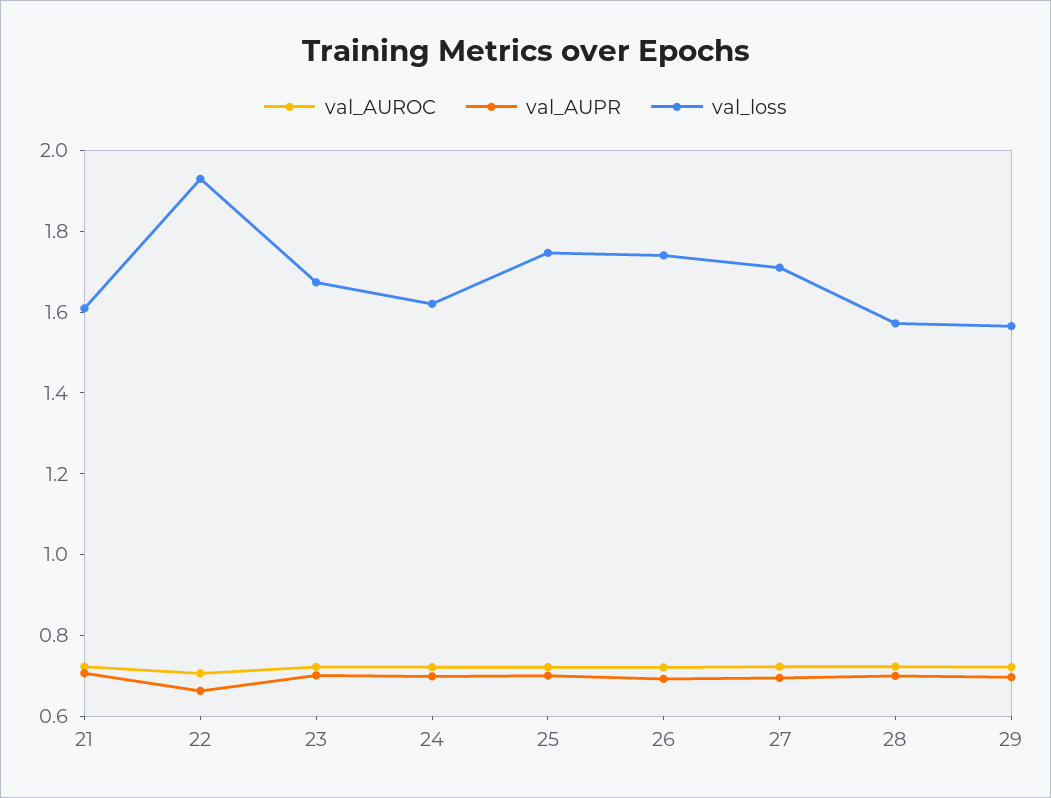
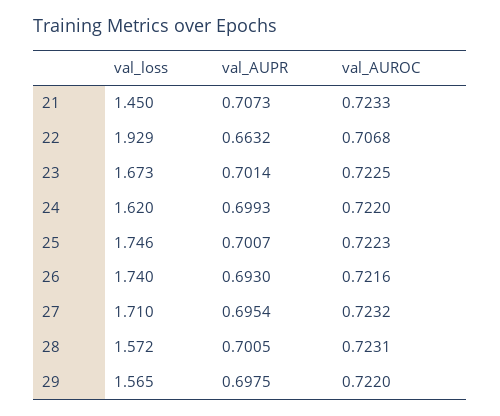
val_loss, 21: 1.6 -> 1.45

